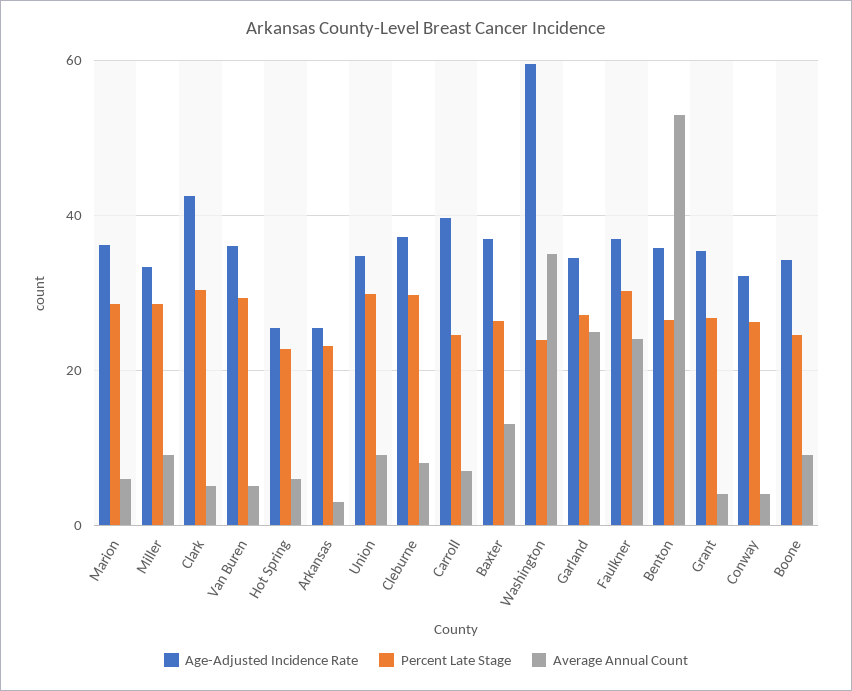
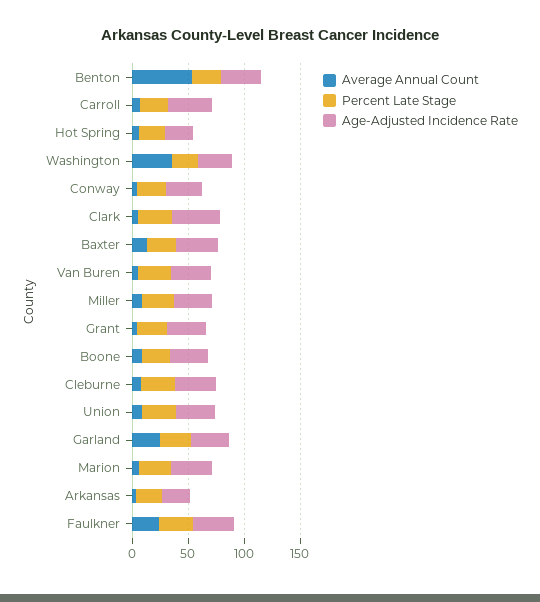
Age-Adjusted Incidence Rate, Washington: 60 -> 30

